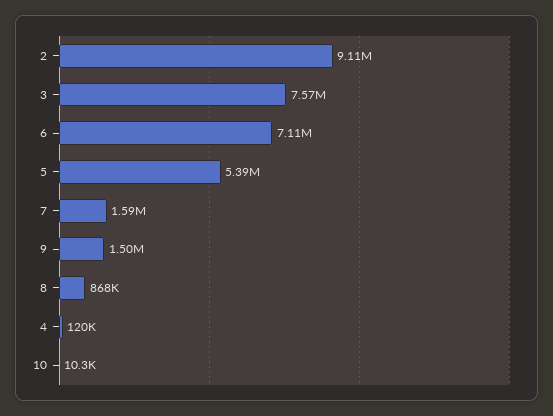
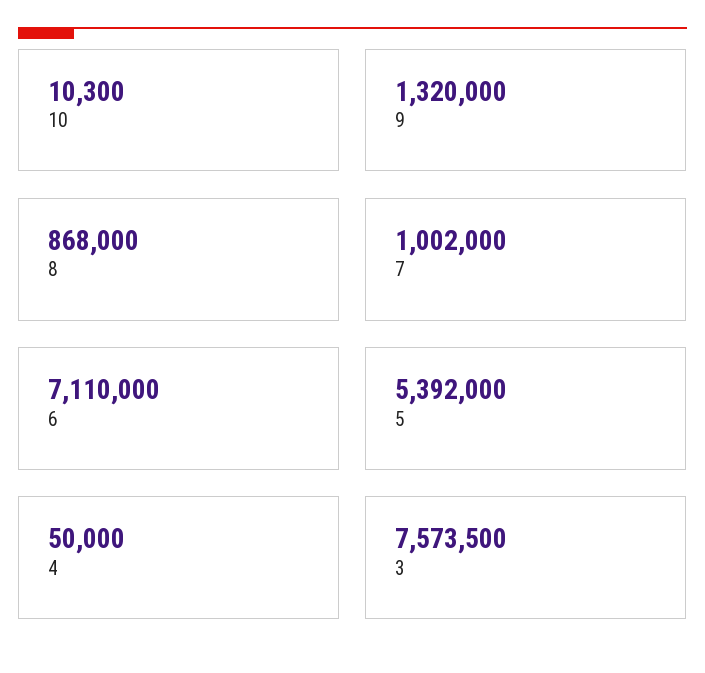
2: 9110000 -> none
7: 1590000 -> 1002000
9: 1500000 -> 1320000
4: 120000 -> 50000

